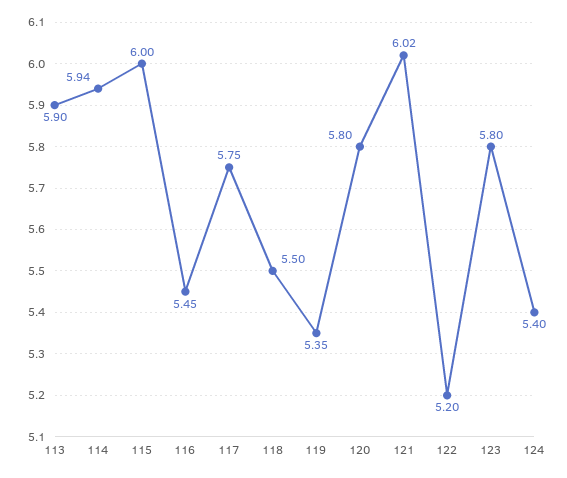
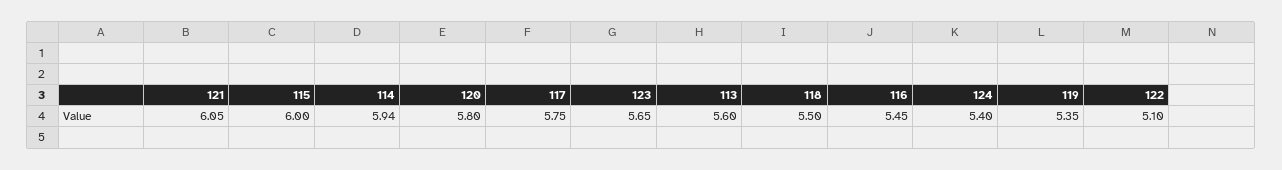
113: 5.9 -> 5.6
121: 6.02 -> 6.05
122: 5.2 -> 5.1
123: 5.8 -> 5.65

